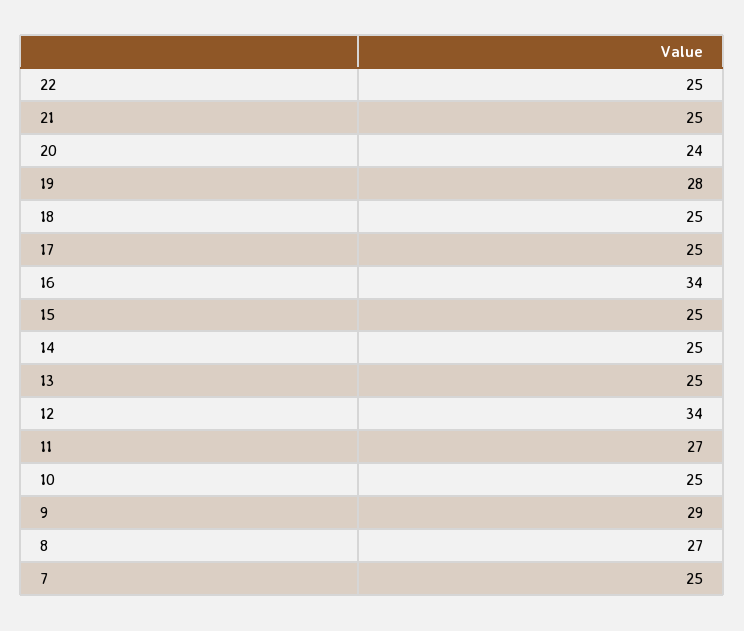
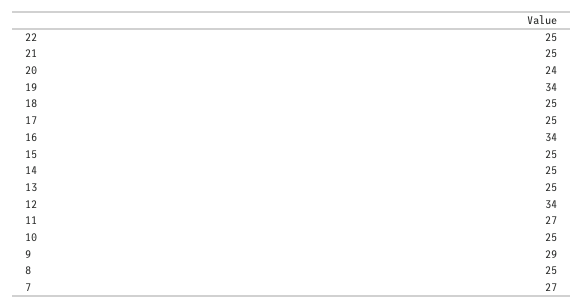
19: 28 -> 34
8: 27 -> 25
7: 25 -> 27

